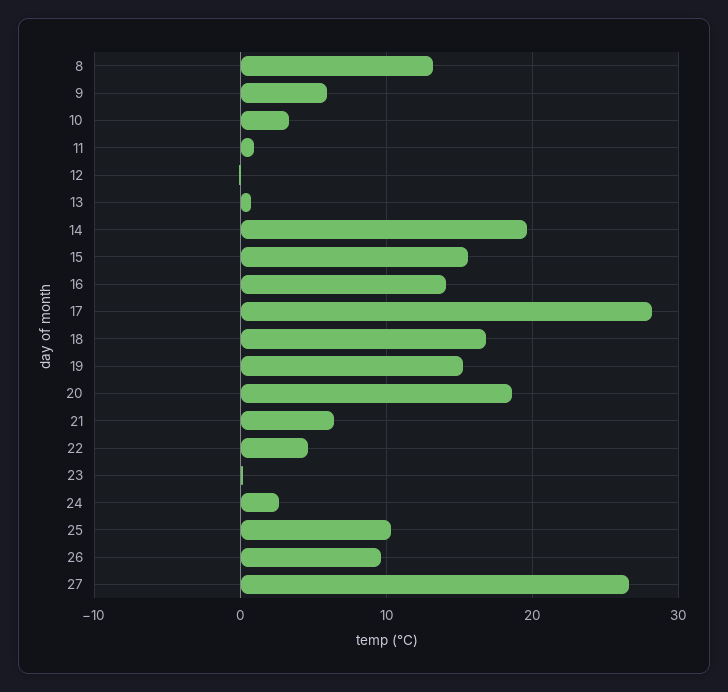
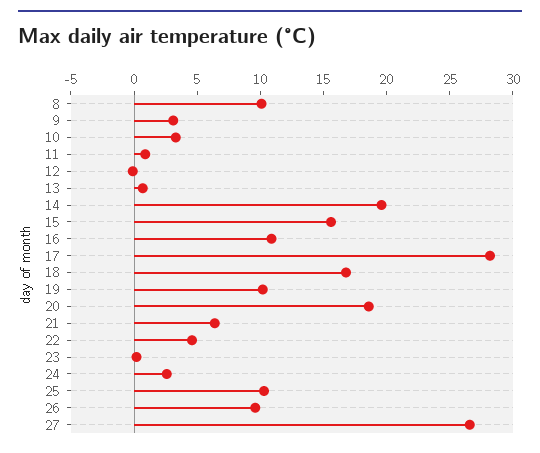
8: 13 -> 10
9: 6 -> 3
16: 14 -> 11
19: 15 -> 10

